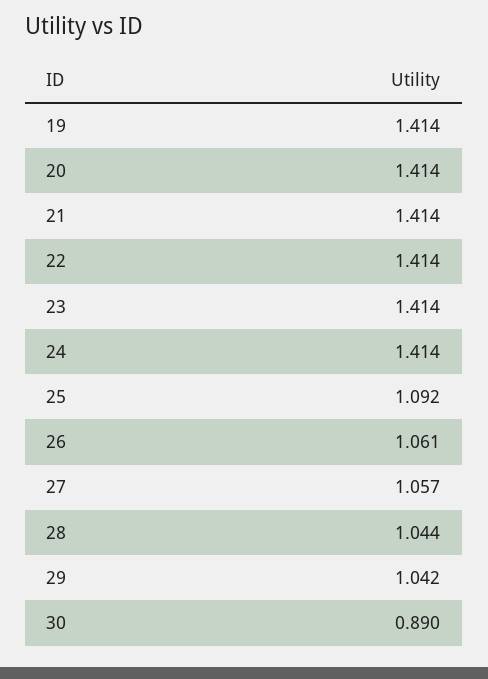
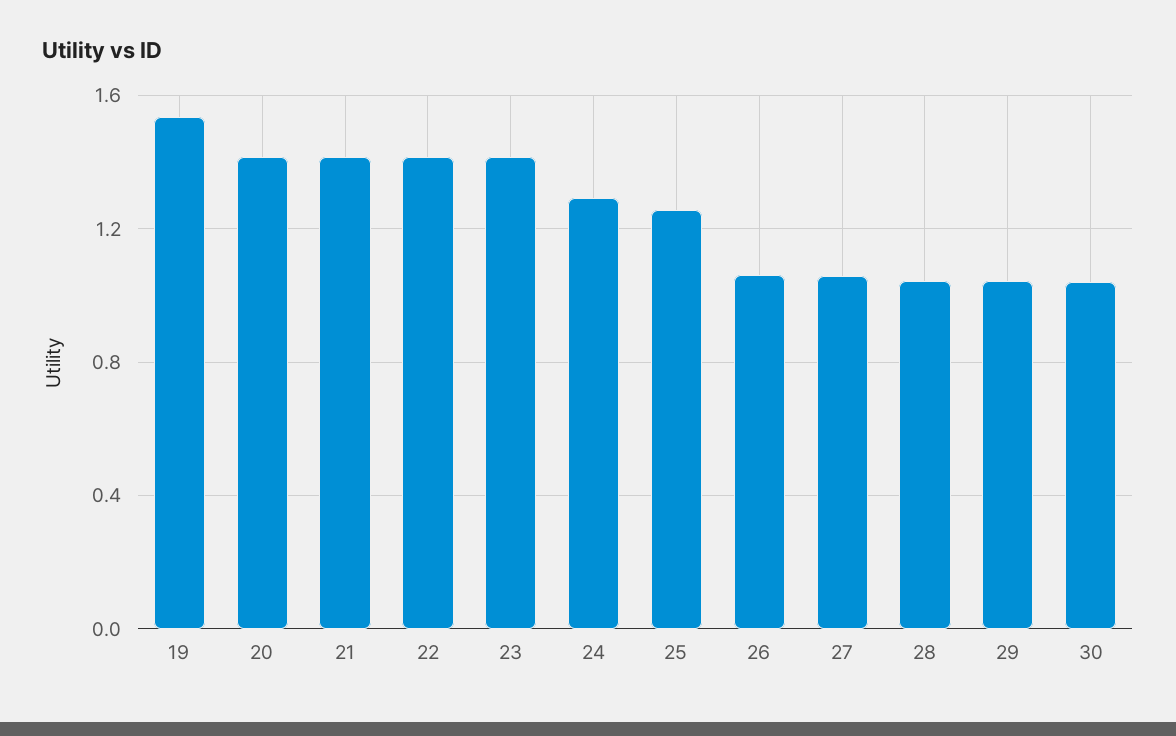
19: 1.414 -> 1.55
24: 1.414 -> 1.3
25: 1.092 -> 1.25
30: 0.89 -> 1.05

